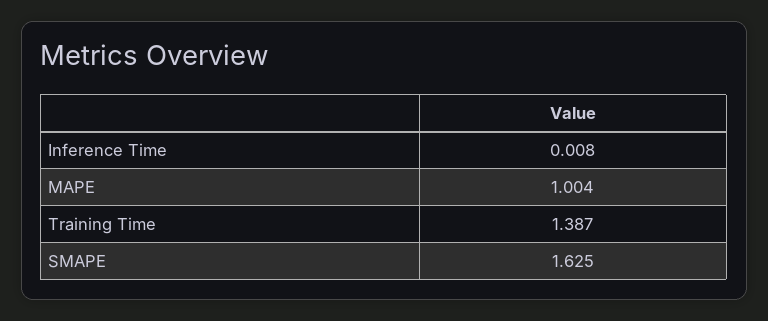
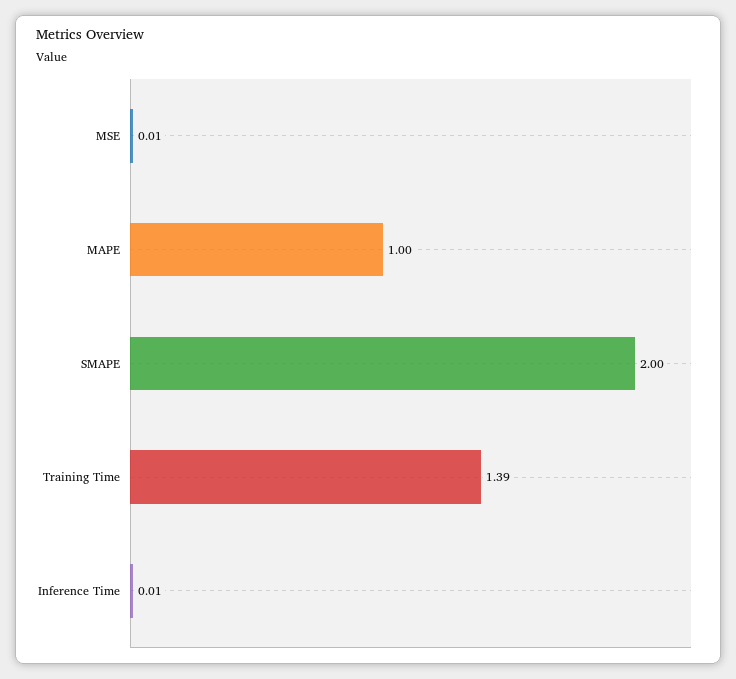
SMAPE: 1.625 -> 2
MSE: none -> 0.01

